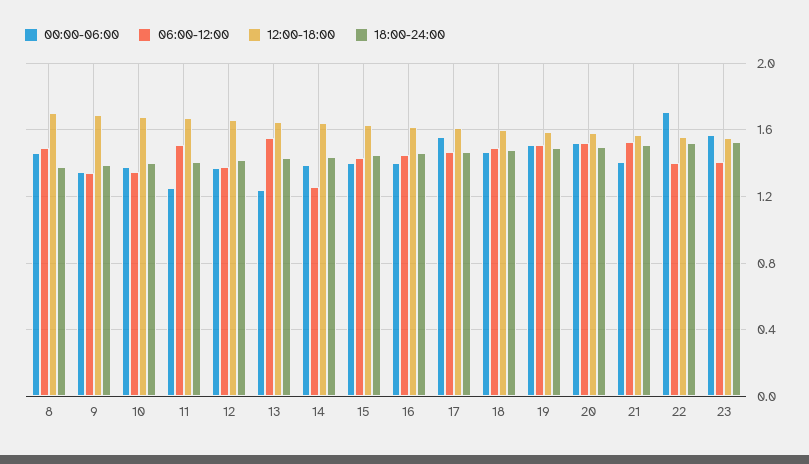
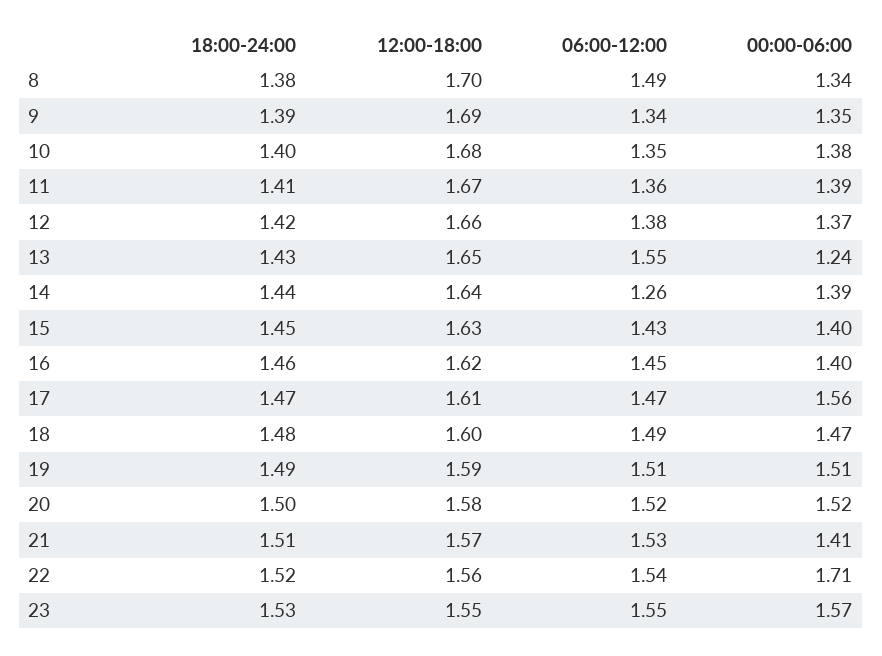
00:00-06:00, 8: 1.45 -> 1.34
00:00-06:00, 11: 1.25 -> 1.39
06:00-12:00, 11: 1.5 -> 1.36
06:00-12:00, 22: 1.4 -> 1.54
06:00-12:00, 23: 1.4 -> 1.55

